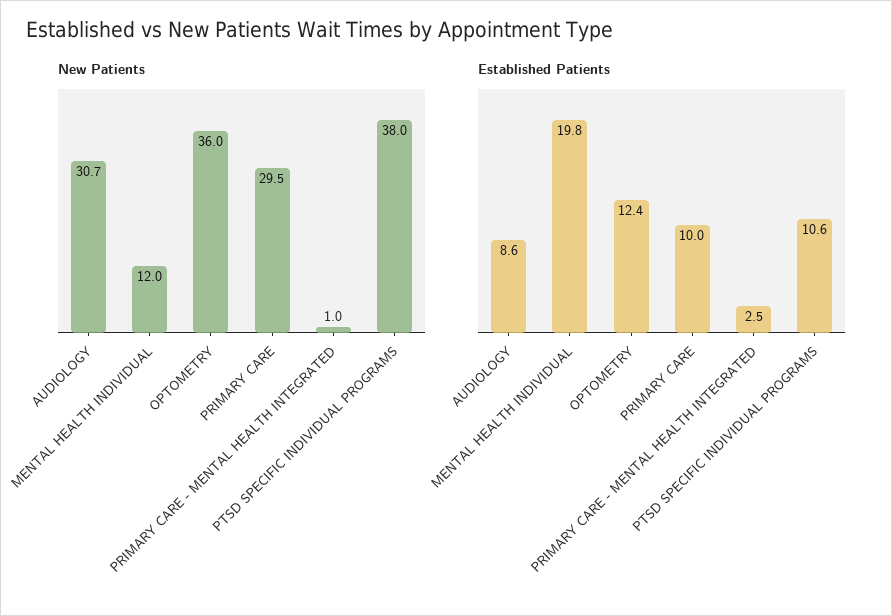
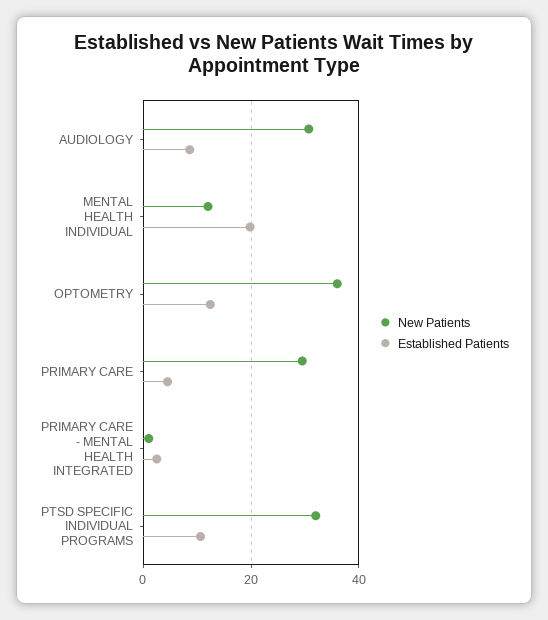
New Patients, PTSD SPECIFIC INDIVIDUAL PROGRAMS: 38 -> 32
Established Patients, PRIMARY CARE: 10 -> 4

